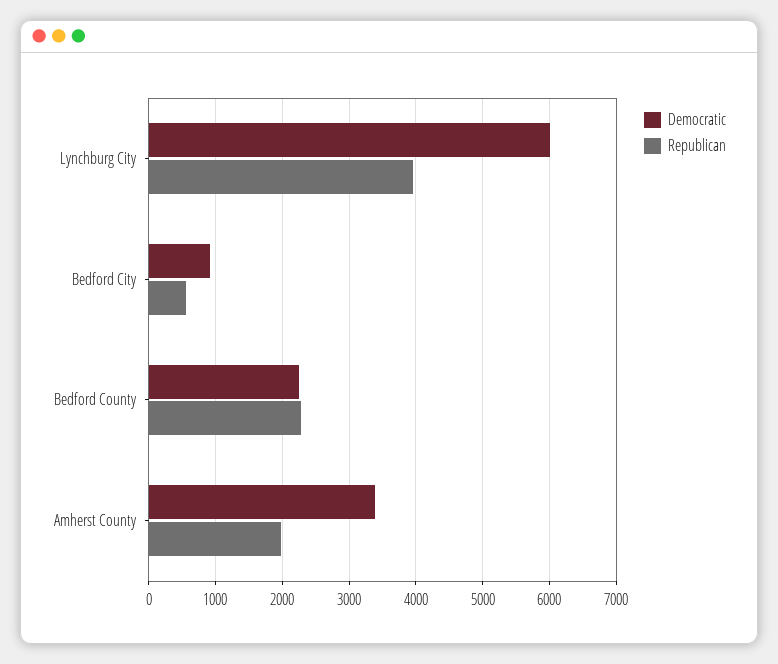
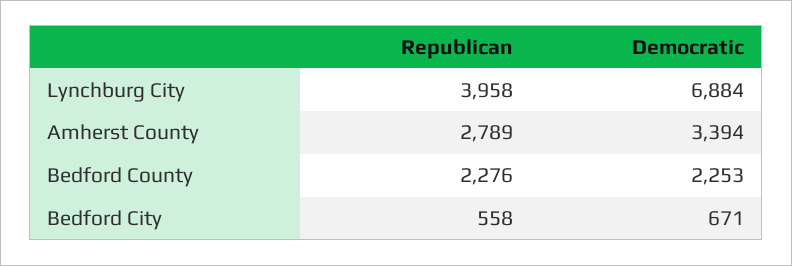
Democratic, Lynchburg City: 6000 -> 6884
Democratic, Bedford City: 900 -> 671
Republican, Amherst County: 2000 -> 2789

